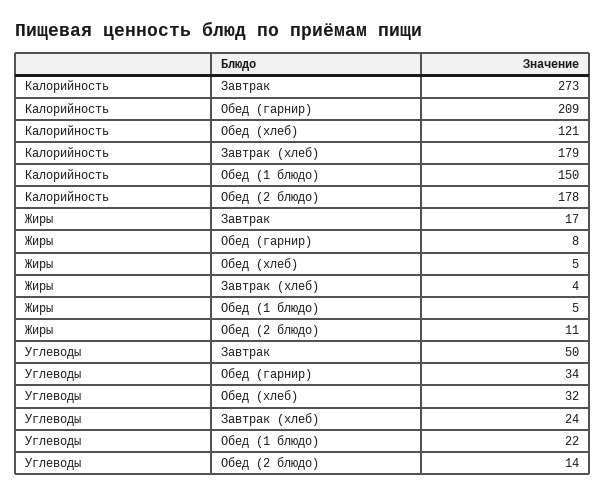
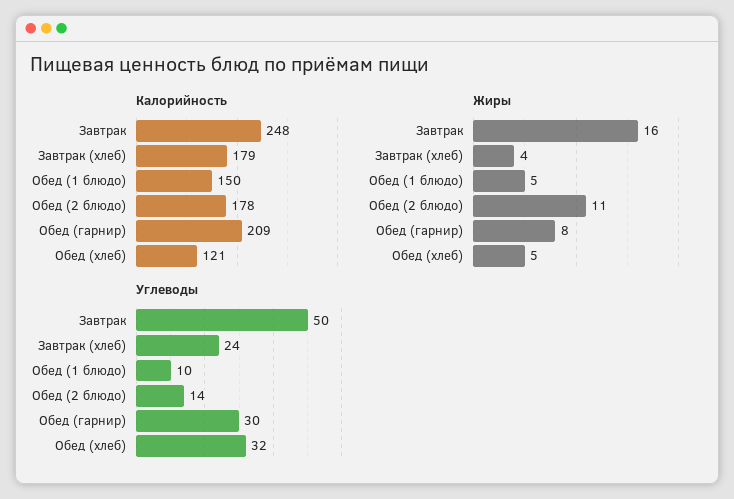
Калорийность, Завтрак: 273 -> 248
Жиры, Завтрак: 17 -> 16
Углеводы, Обед (гарнир): 34 -> 30
Углеводы, Обед (1 блюдо): 22 -> 10

